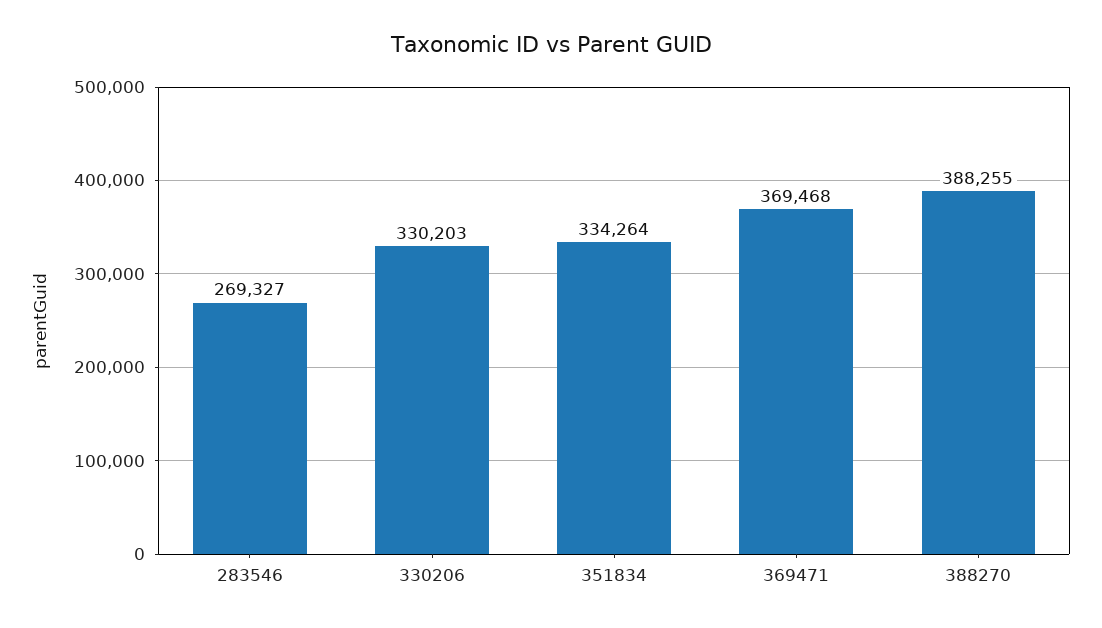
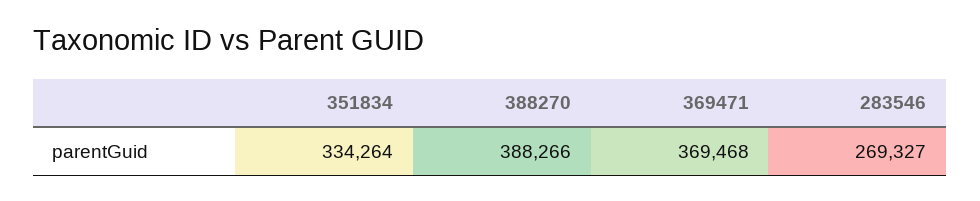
330206: 330203 -> none
388270: 388255 -> 388266

